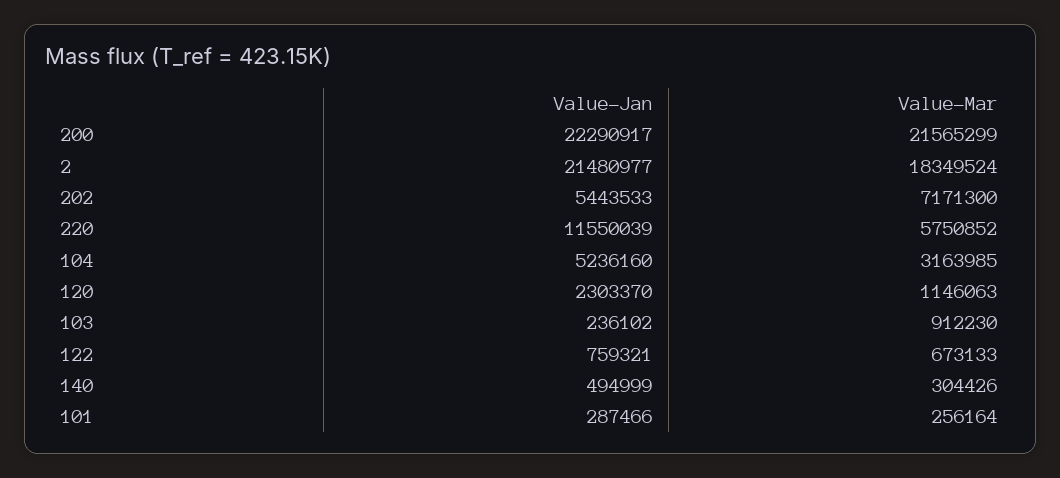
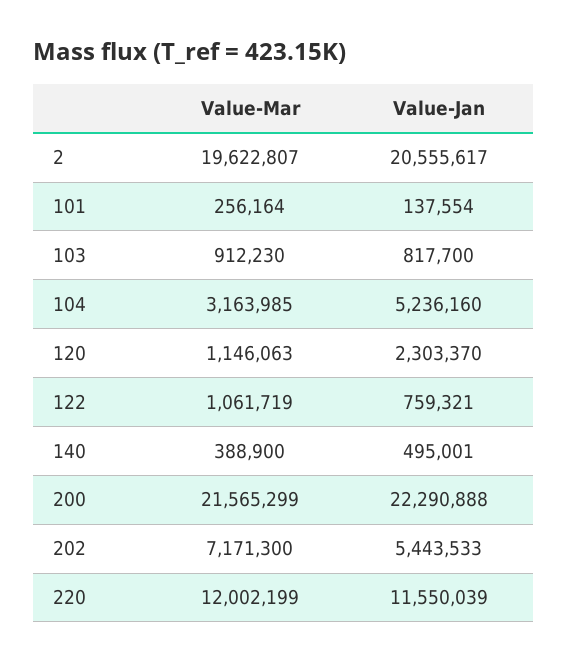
Value-Jan, 200: 22290917 -> 22290888
Value-Jan, 2: 21480977 -> 20555617
Value-Mar, 2: 18349524 -> 19622807
Value-Mar, 220: 5750852 -> 12002199
Value-Jan, 103: 236102 -> 817700
Value-Mar, 122: 673133 -> 1061719
Value-Jan, 140: 494999 -> 495001
Value-Mar, 140: 304426 -> 388900
Value-Jan, 101: 287466 -> 137554

